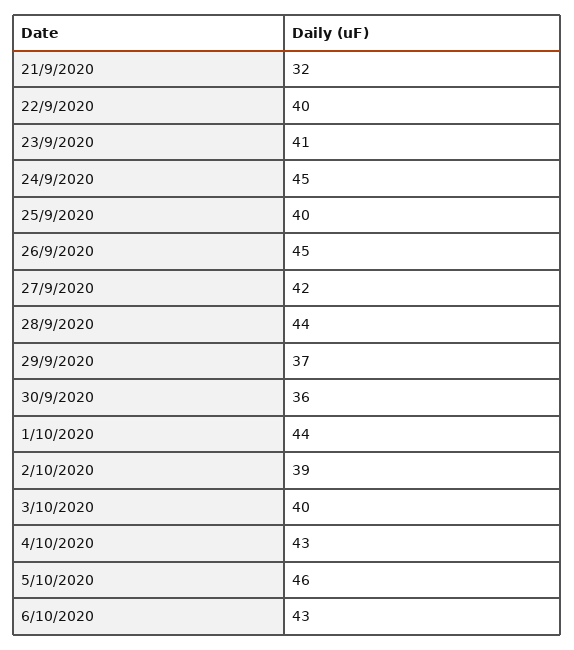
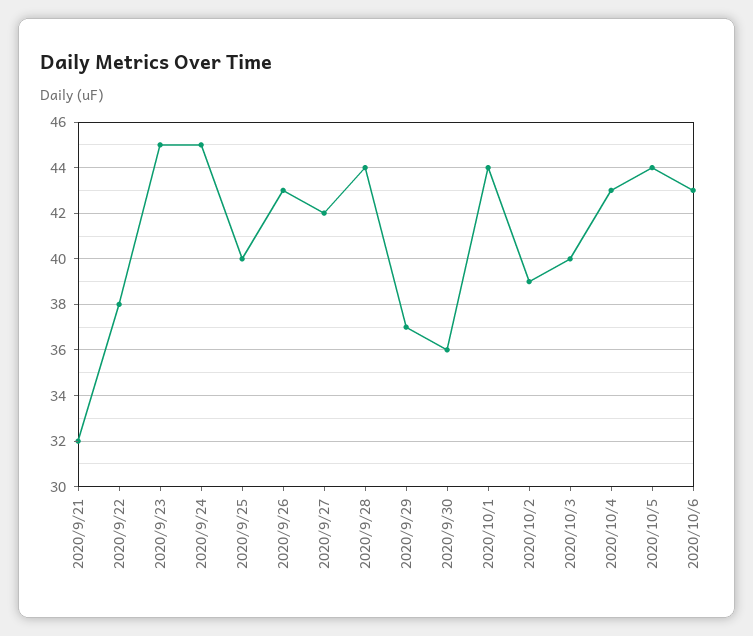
22/9/2020: 40 -> 38
23/9/2020: 41 -> 45
26/9/2020: 45 -> 43
5/10/2020: 46 -> 44

